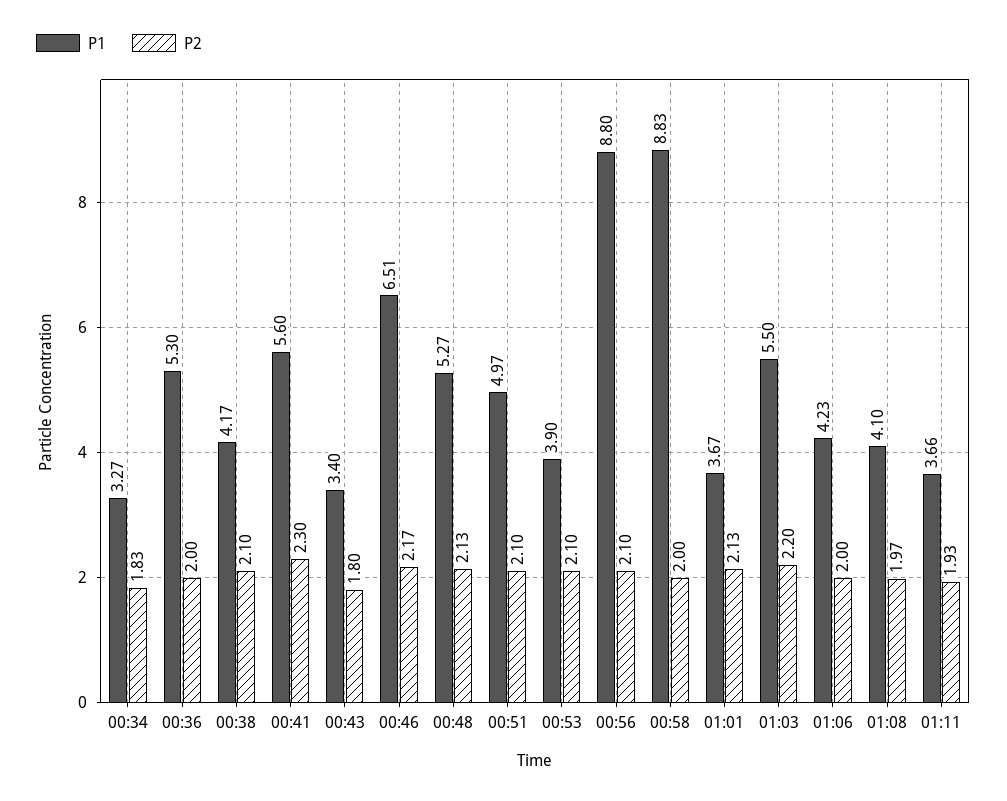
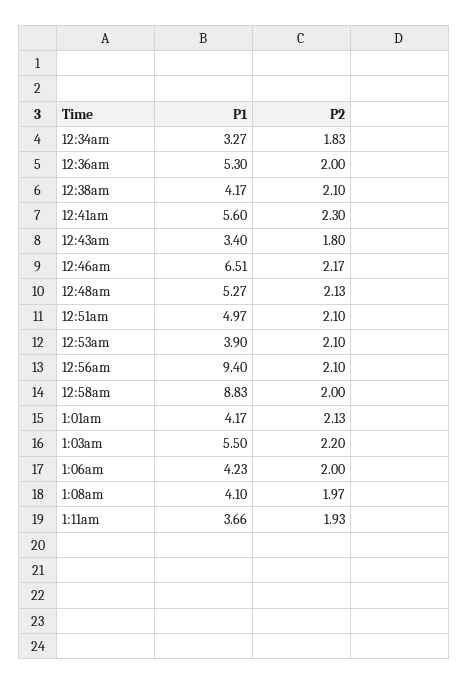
P1, 00:56: 8.8 -> 9.4
P1, 01:01: 3.67 -> 4.17

